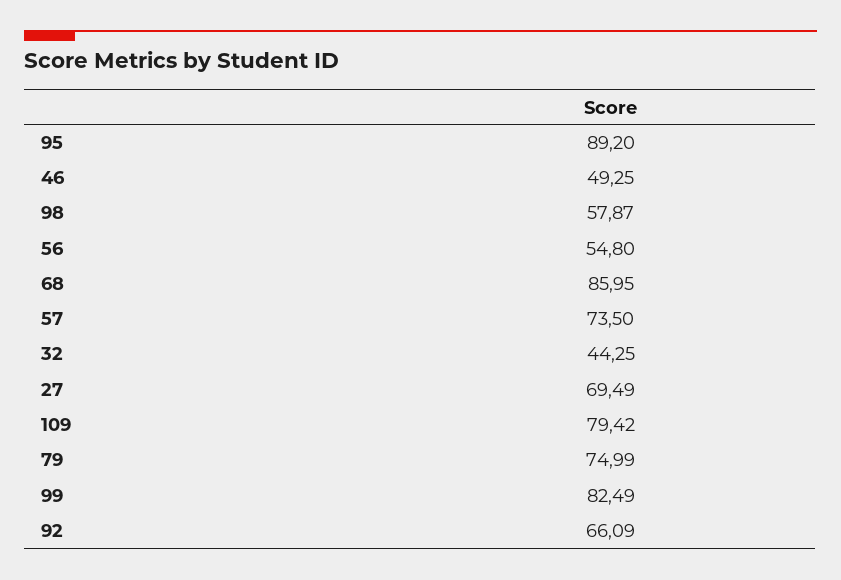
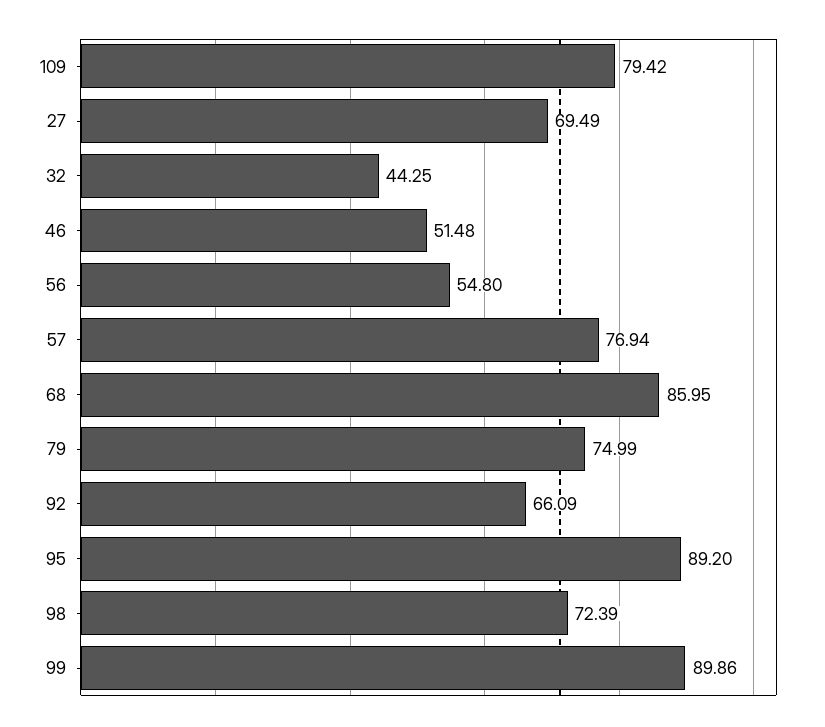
46: 49.25 -> 51.48
98: 57.87 -> 72.39
57: 73.5 -> 76.94
99: 82.49 -> 89.86

